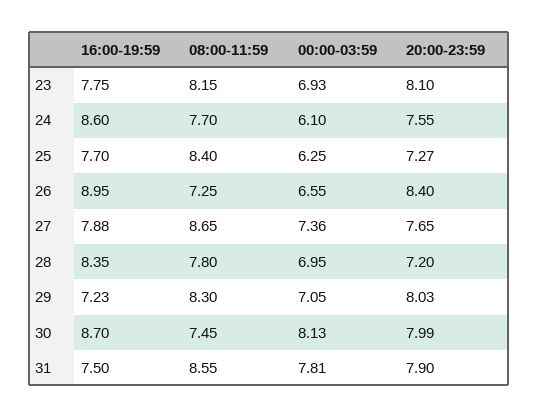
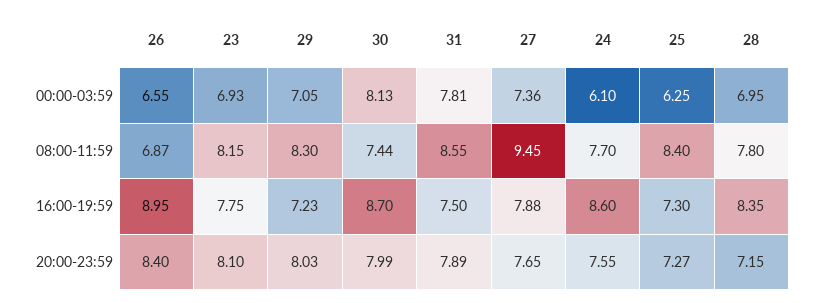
16:00-19:59, 25: 7.7 -> 7.3
08:00-11:59, 26: 7.25 -> 6.87
08:00-11:59, 27: 8.65 -> 9.45
20:00-23:59, 28: 7.2 -> 7.15
08:00-11:59, 30: 7.45 -> 7.44
20:00-23:59, 31: 7.9 -> 7.89

